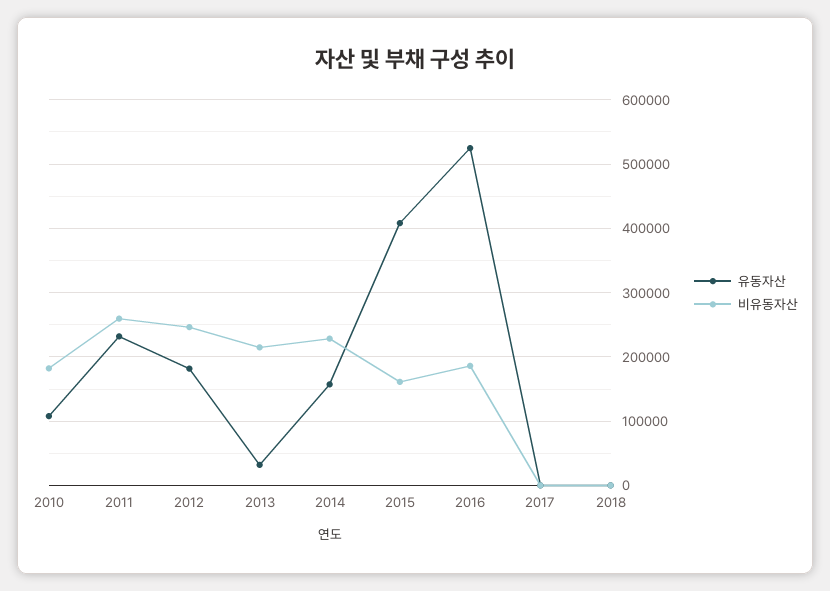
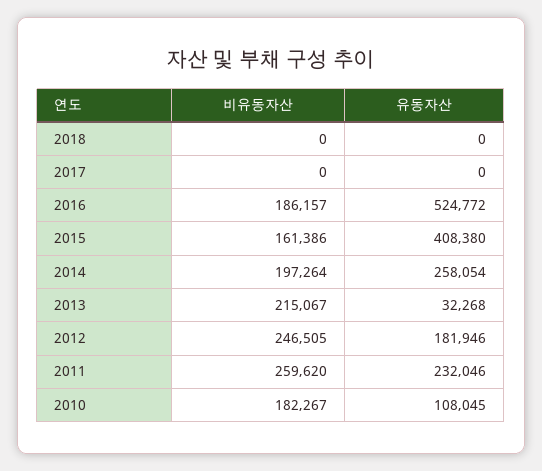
유동자산, 2014: 160000 -> 258054
비유동자산, 2014: 230000 -> 197264

